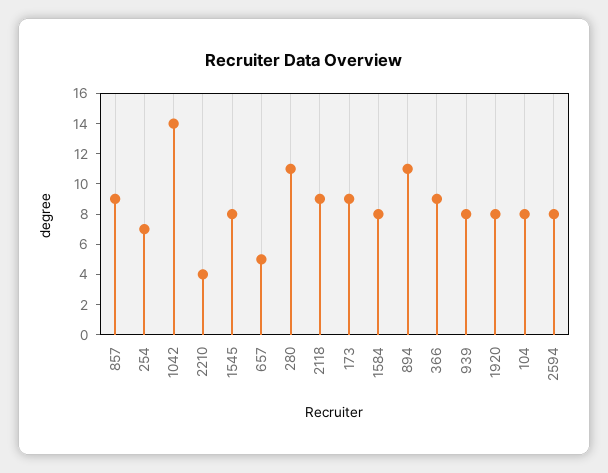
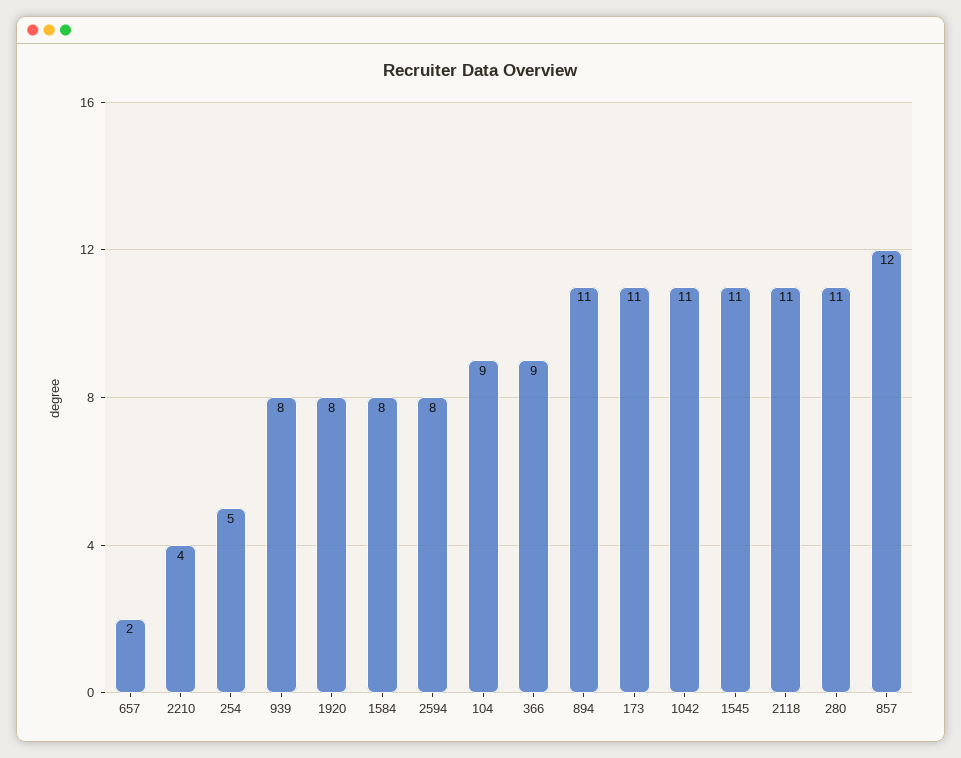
857: 9 -> 12
254: 7 -> 5
1042: 14 -> 11
1545: 8 -> 11
657: 5 -> 2
2118: 9 -> 11
173: 9 -> 11
104: 8 -> 9

